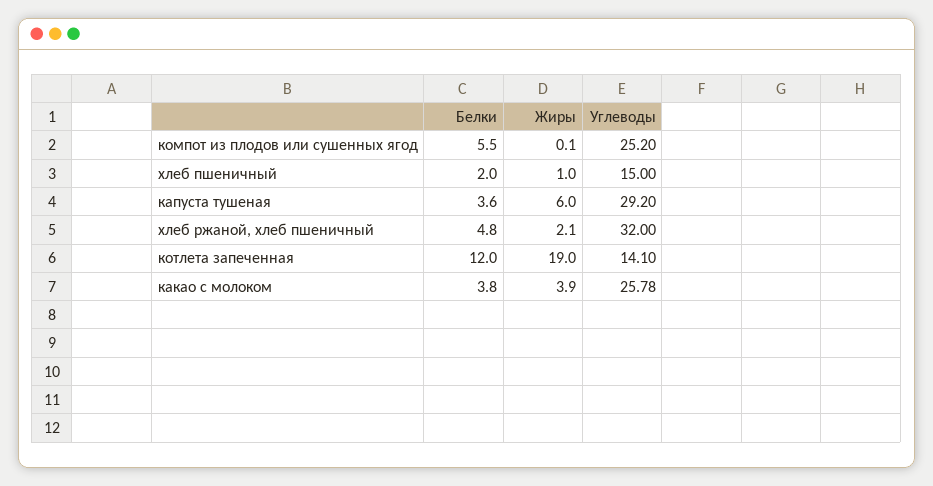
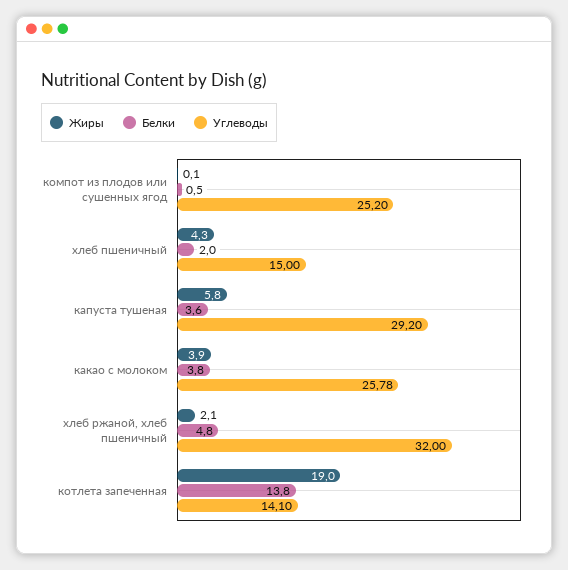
Белки, компот из плодов или сушенных ягод: 5.5 -> 0.5
Жиры, хлеб пшеничный: 1 -> 4.3
Жиры, капуста тушеная: 6 -> 5.8
Белки, котлета запеченная: 12 -> 13.8

